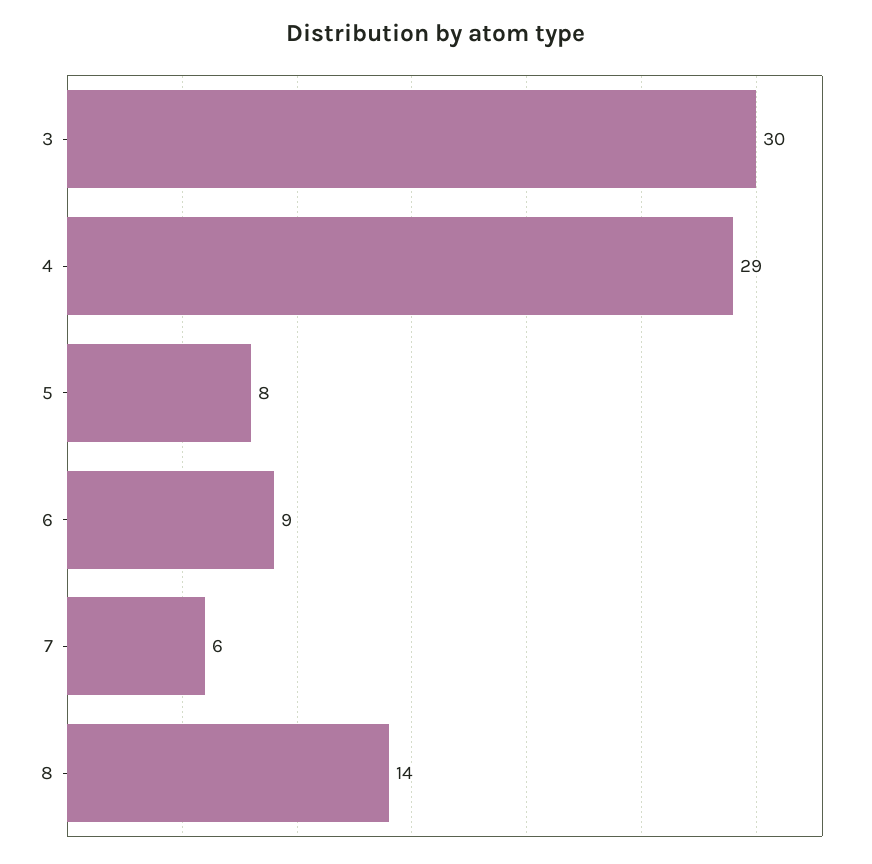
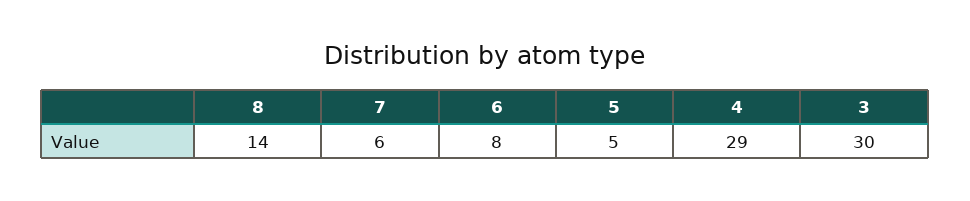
5: 8 -> 5
6: 9 -> 8

